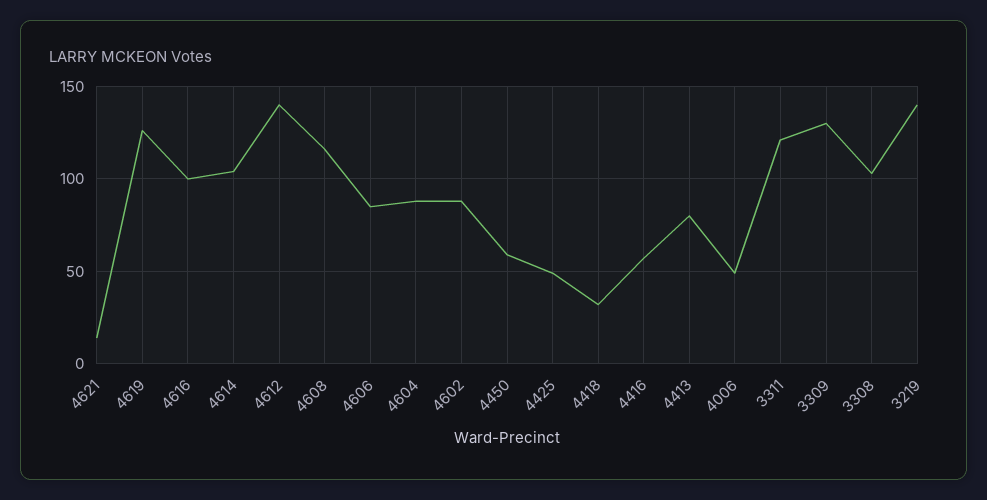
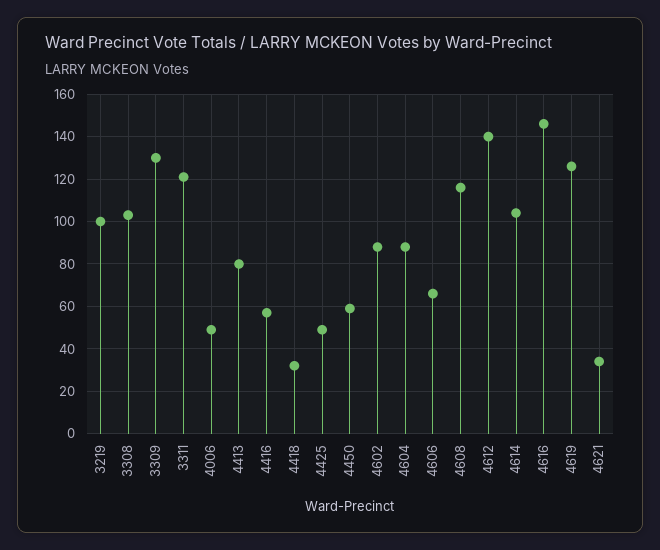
4621: 15 -> 35
4616: 100 -> 145
4606: 85 -> 65
3219: 140 -> 100

